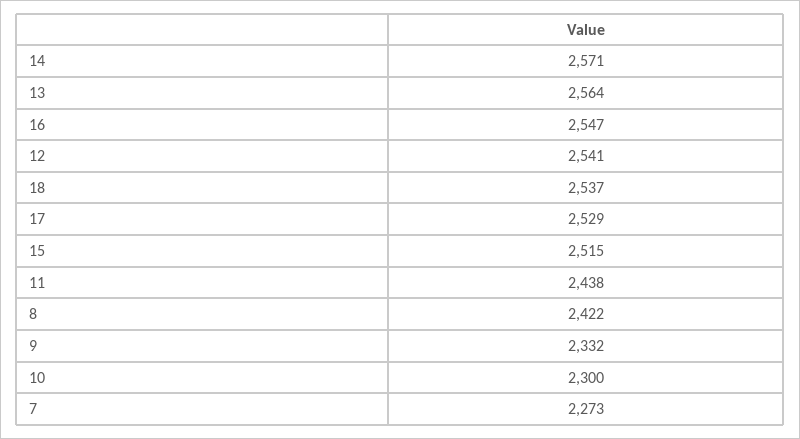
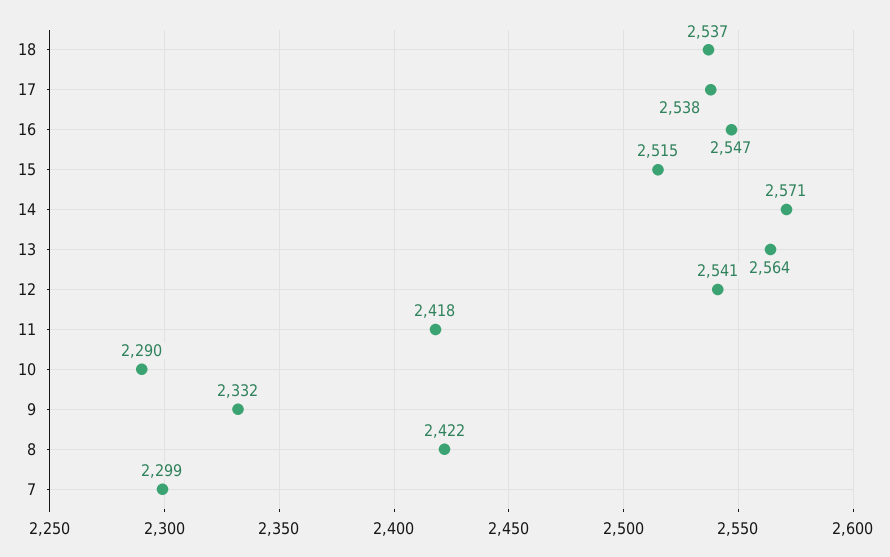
17: 2529 -> 2538
11: 2438 -> 2418
10: 2300 -> 2290
7: 2273 -> 2299

